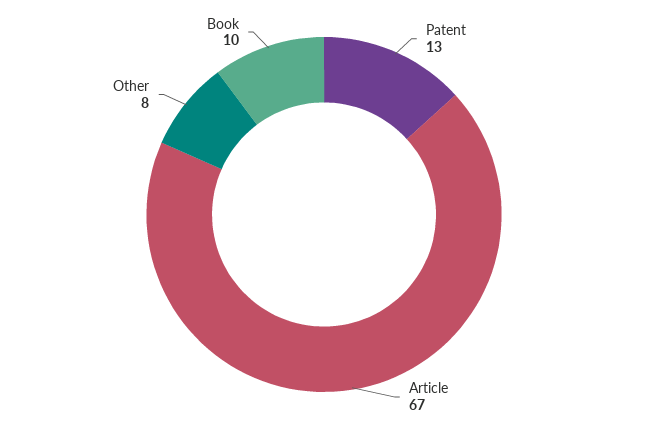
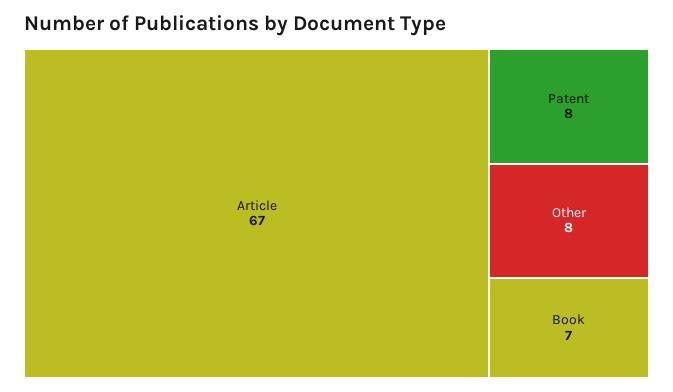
Patent: 13 -> 8
Book: 10 -> 7

